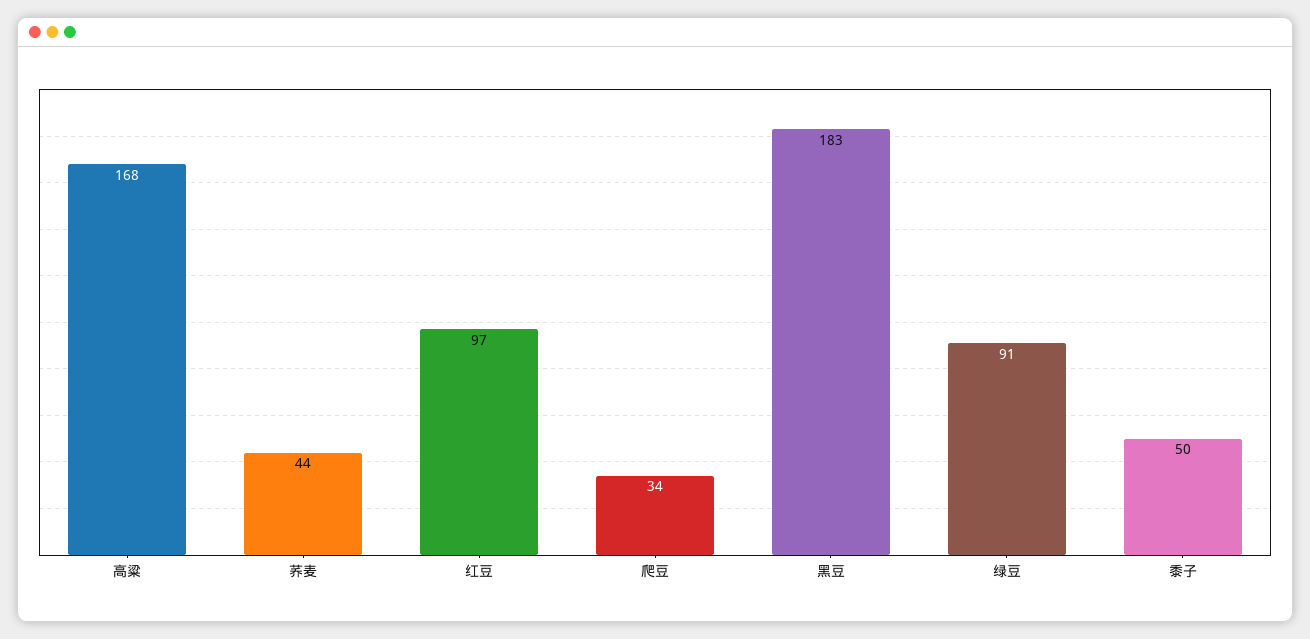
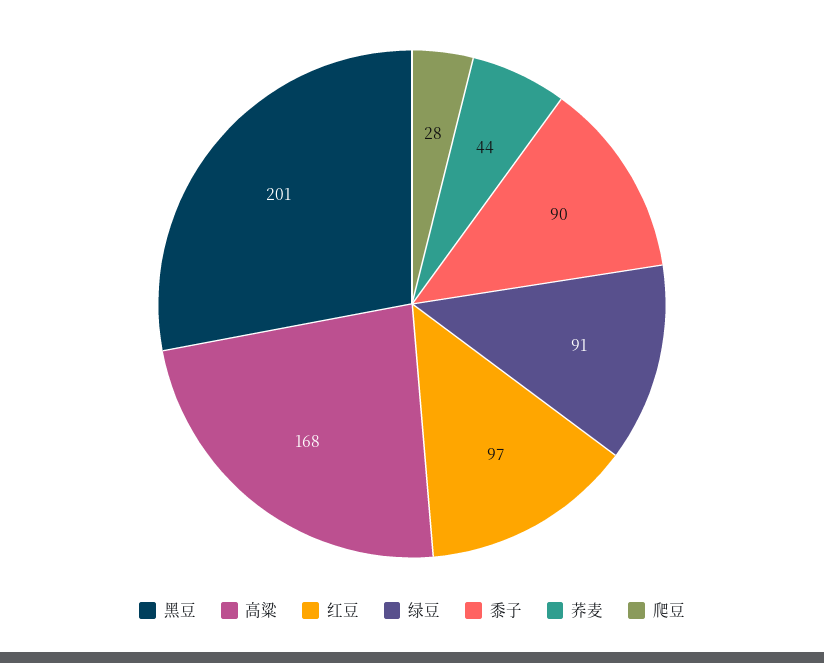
爬豆: 34 -> 28
黑豆: 183 -> 201
黍子: 50 -> 90

